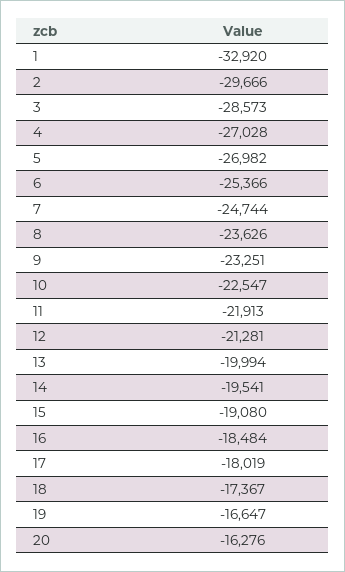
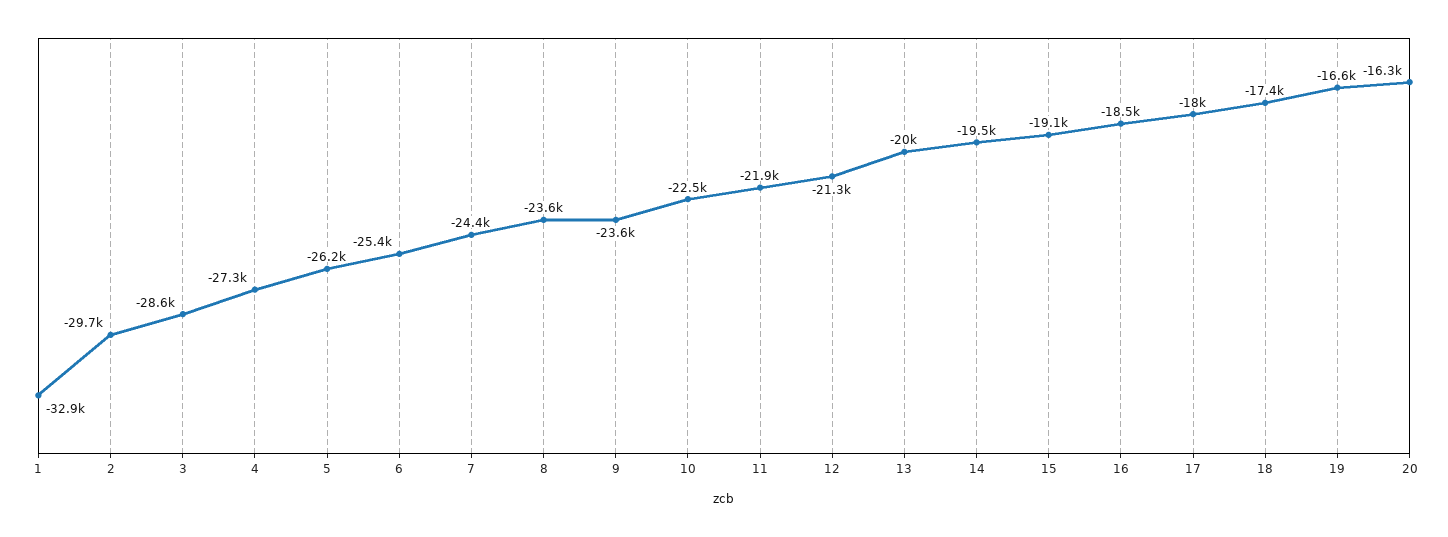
4: -27028 -> -27300
5: -26982 -> -26200
7: -24744 -> -24400
9: -23251 -> -23600

